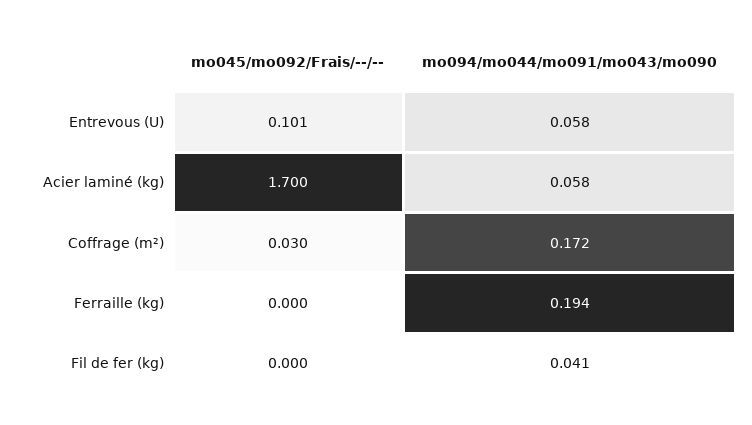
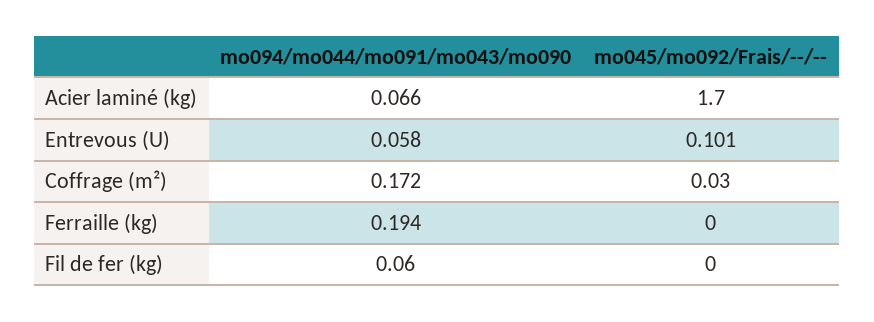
mo094/mo044/mo091/mo043/mo090, Acier laminé (kg): 0.058 -> 0.066
mo094/mo044/mo091/mo043/mo090, Fil de fer (kg): 0.041 -> 0.06

